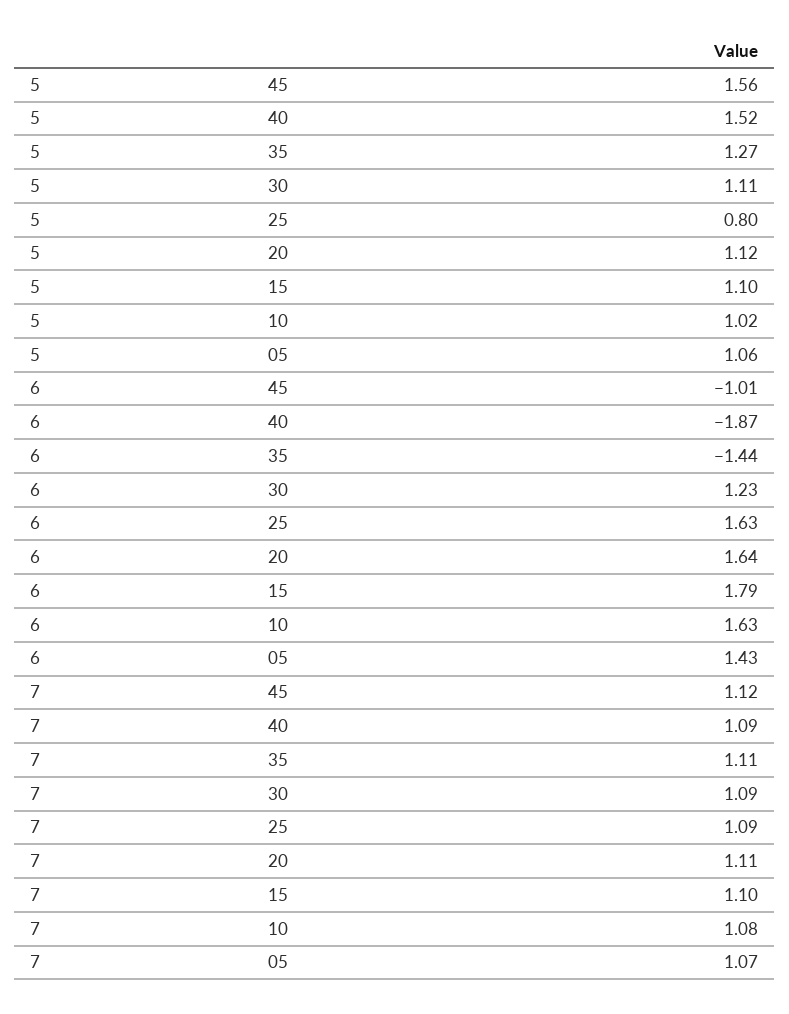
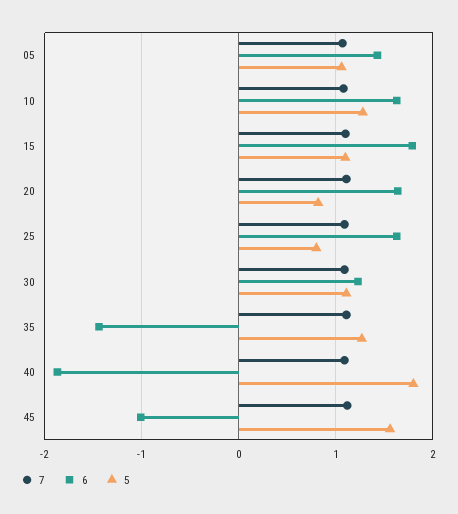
5, 40: 1.52 -> 1.8
5, 20: 1.12 -> 0.8
5, 10: 1.02 -> 1.3

